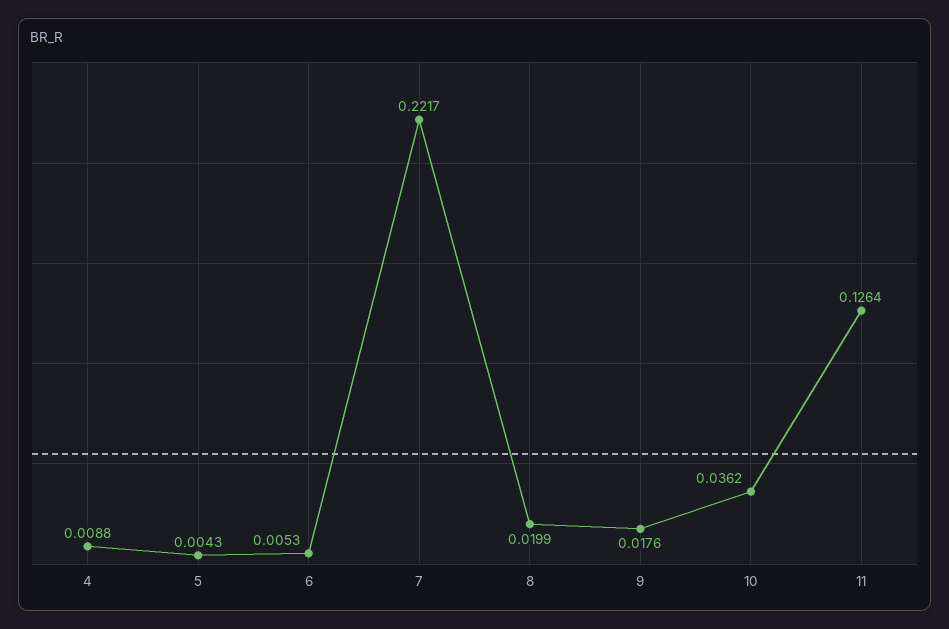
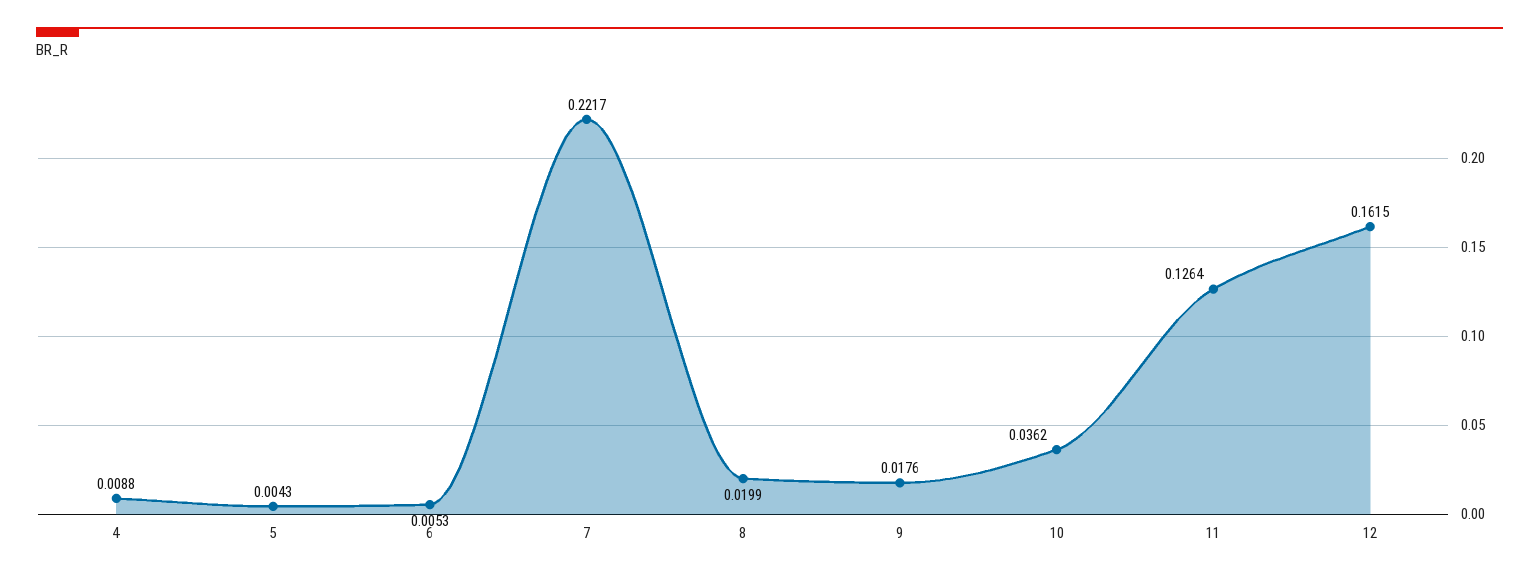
12: none -> 0.1615

